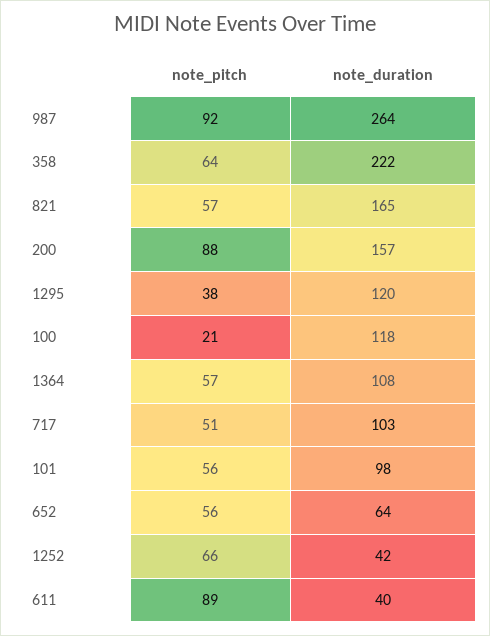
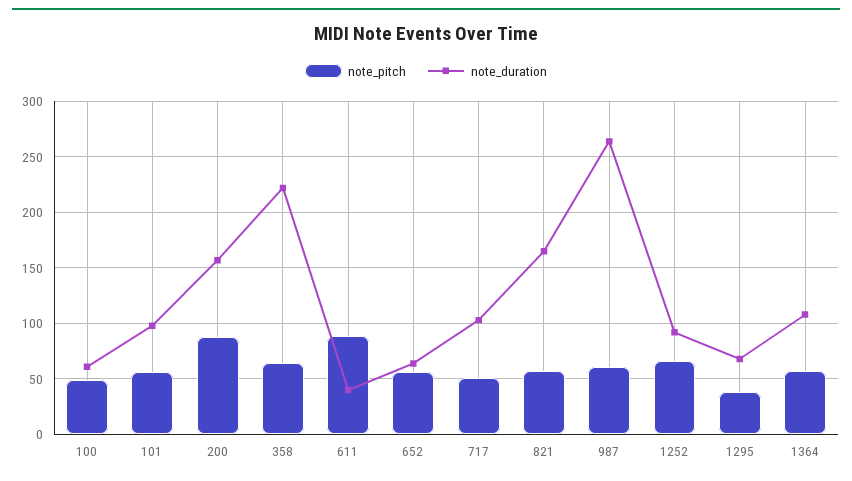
note_pitch, 987: 92 -> 60
note_duration, 1295: 120 -> 70
note_pitch, 100: 21 -> 50
note_duration, 100: 118 -> 60
note_duration, 1252: 42 -> 90

